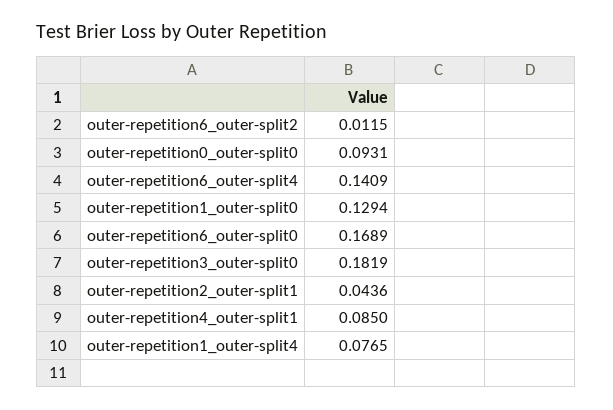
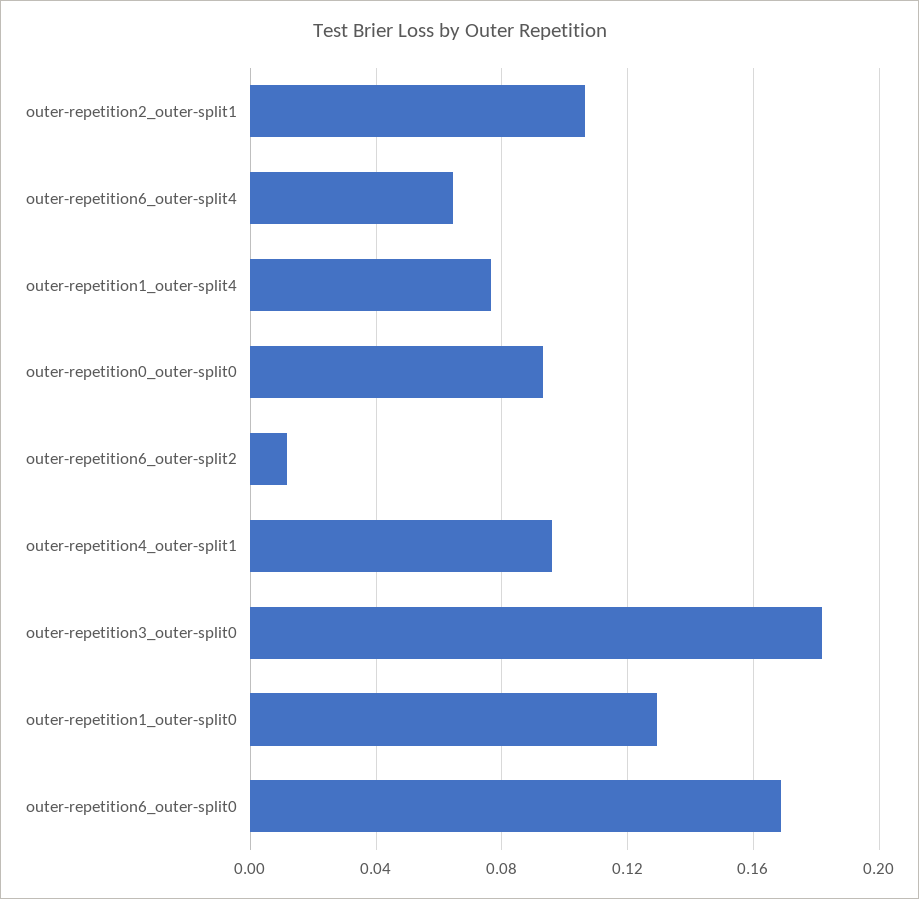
outer-repetition6_outer-split4: 0.1409 -> 0.065
outer-repetition2_outer-split1: 0.0436 -> 0.105
outer-repetition4_outer-split1: 0.085 -> 0.095

